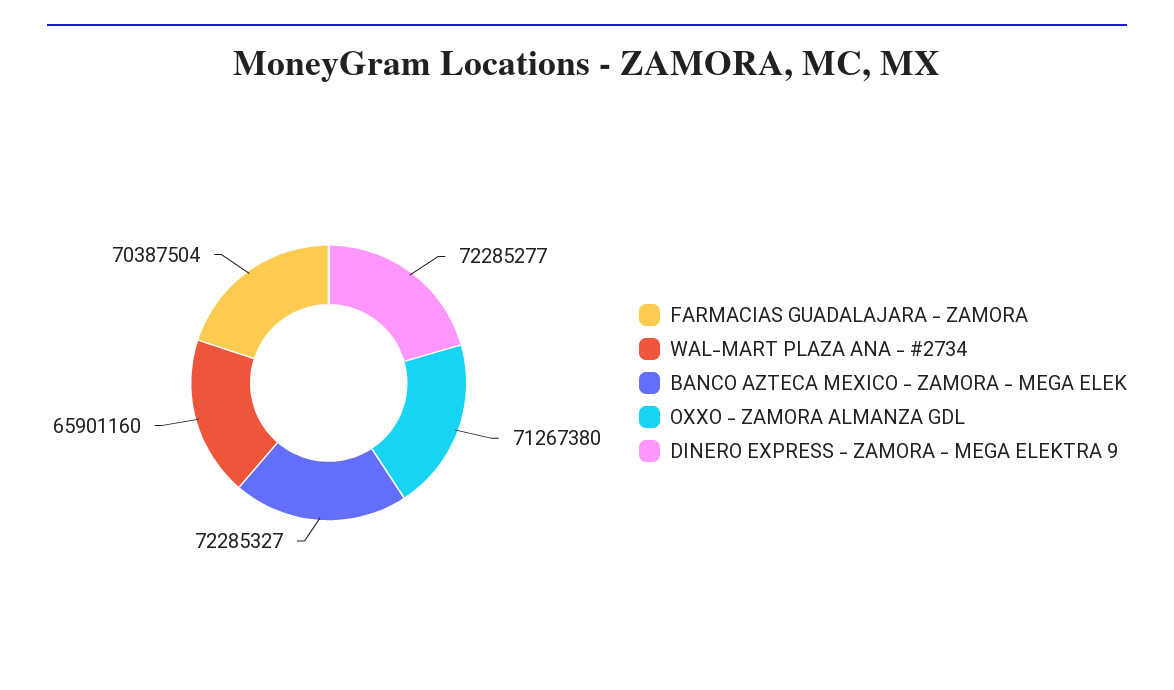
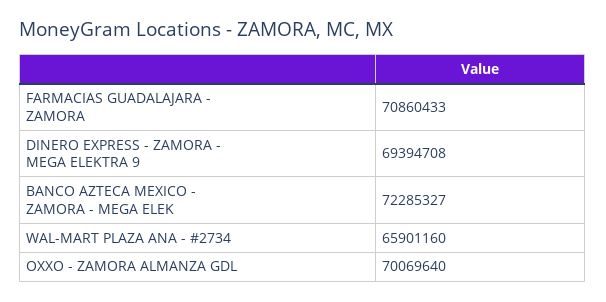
FARMACIAS GUADALAJARA - ZAMORA: 70387504 -> 70860433
OXXO - ZAMORA ALMANZA GDL: 71267380 -> 70069640
DINERO EXPRESS - ZAMORA - MEGA ELEKTRA 9: 72285277 -> 69394708

